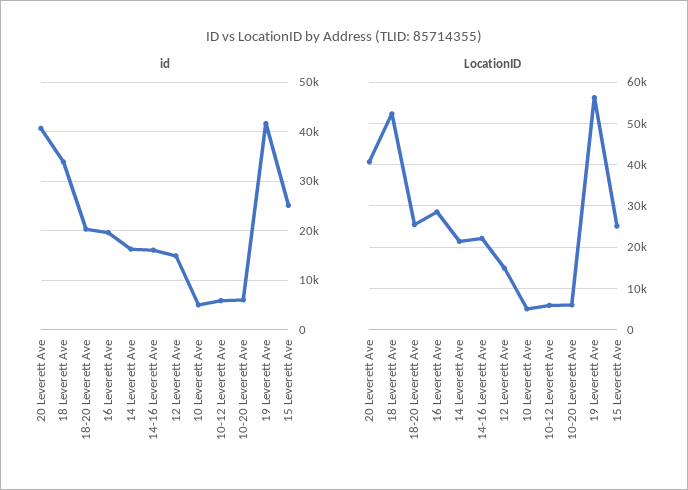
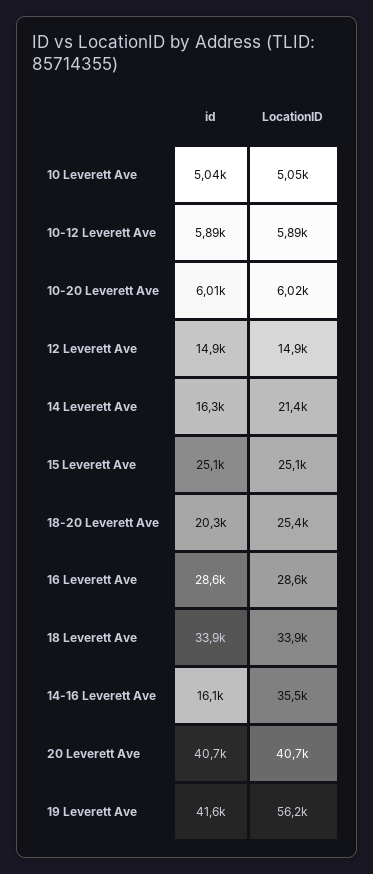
id, 16 Leverett Ave: 20000 -> 28600
LocationID, 18 Leverett Ave: 52000 -> 33900
LocationID, 14-16 Leverett Ave: 22000 -> 35500

